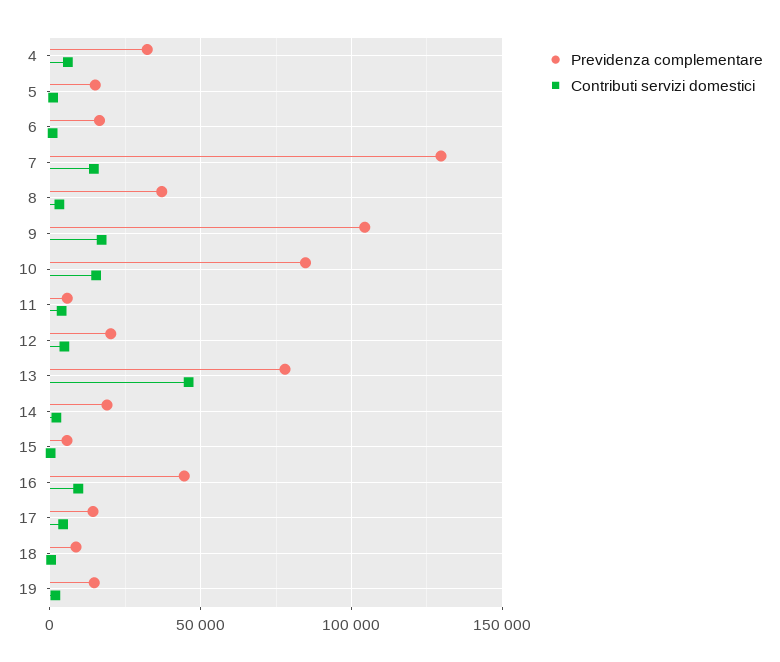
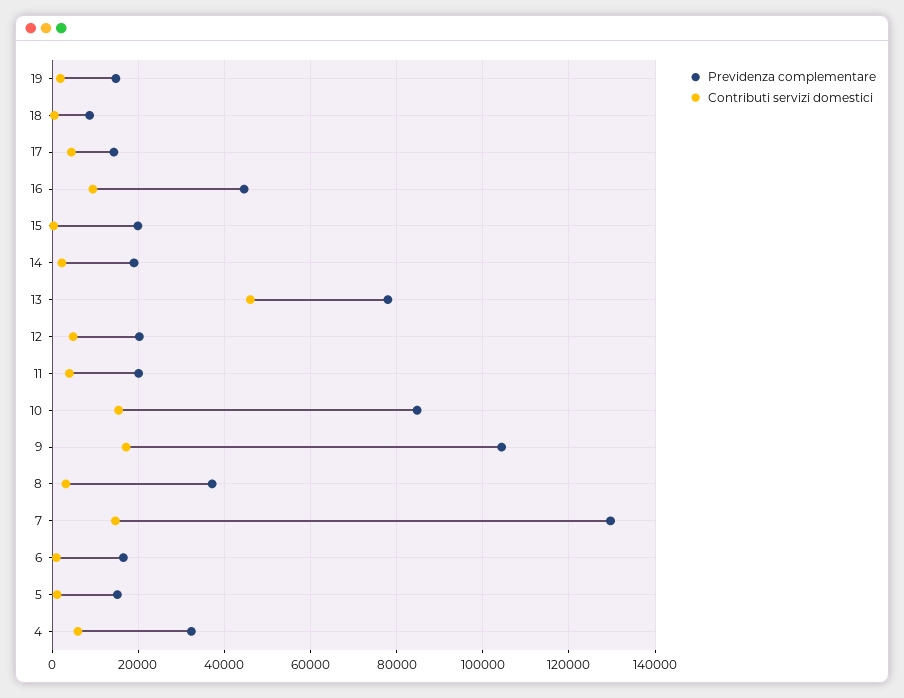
Previdenza complementare, 11: 5000 -> 20000
Previdenza complementare, 15: 5000 -> 20000

